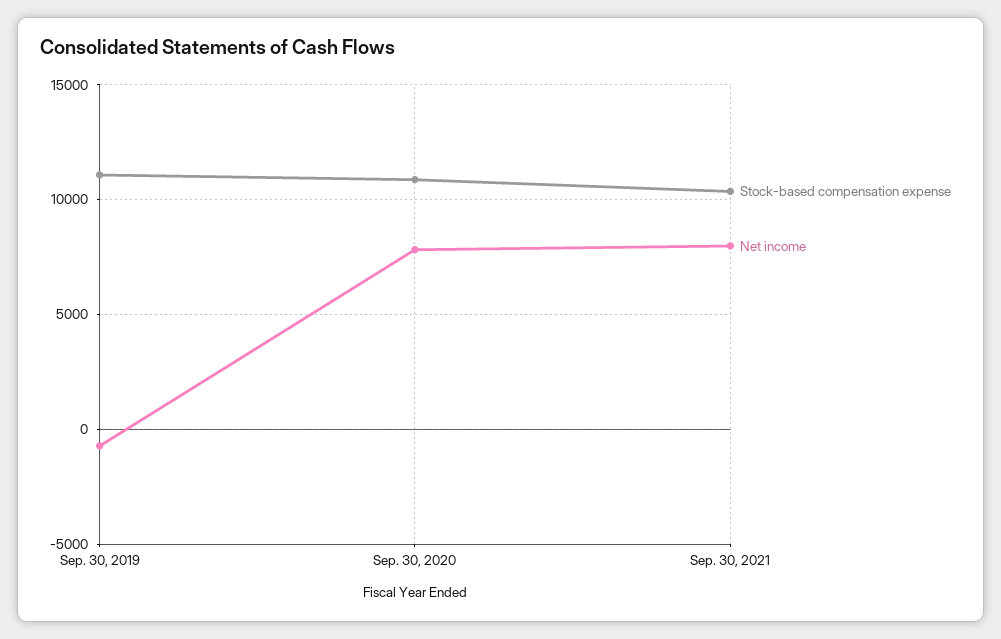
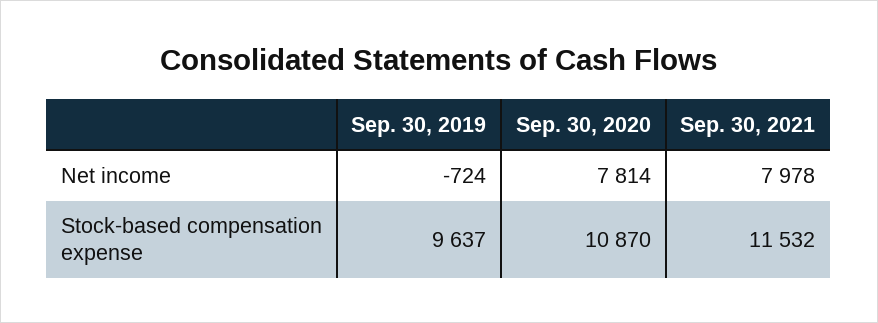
Stock-based compensation expense, Sep. 30, 2019: 11000 -> 9637
Stock-based compensation expense, Sep. 30, 2021: 10500 -> 11532

